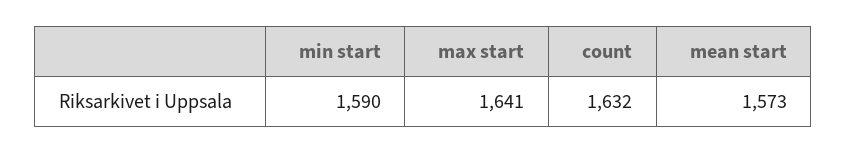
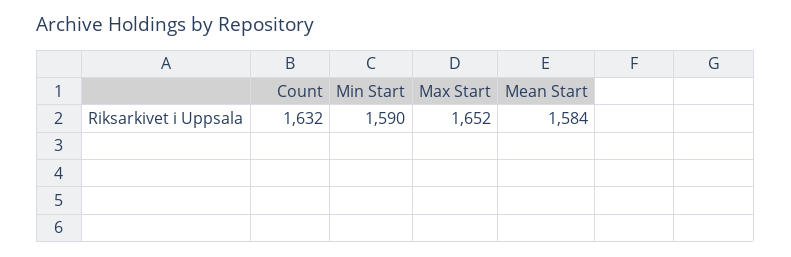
max start: 1641 -> 1652
mean start: 1573 -> 1584

